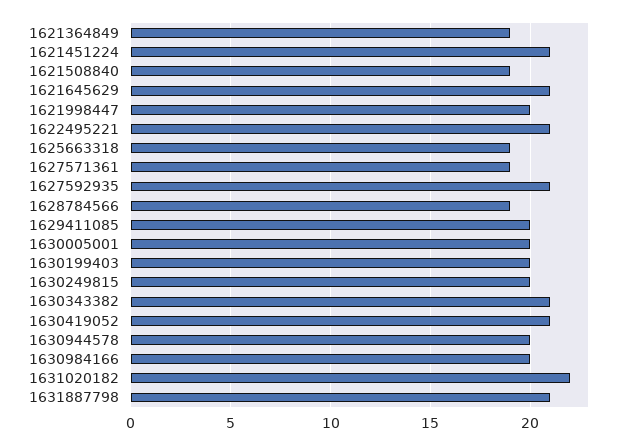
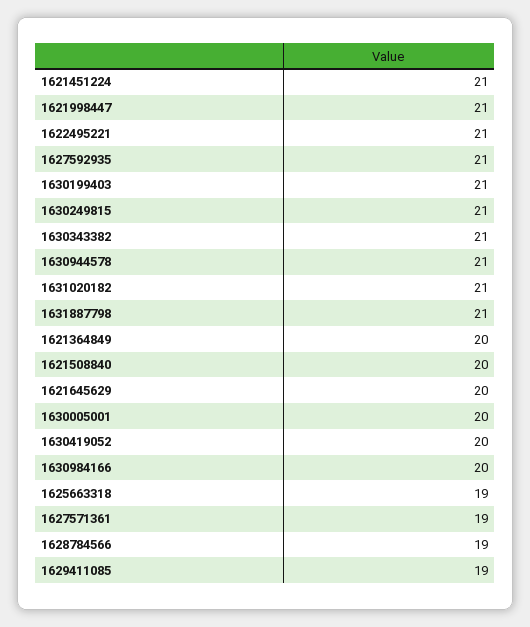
1621364849: 19 -> 20
1621508840: 19 -> 20
1621645629: 21 -> 20
1621998447: 20 -> 21
1629411085: 20 -> 19
1630199403: 20 -> 21
1630249815: 20 -> 21
1630419052: 21 -> 20
1630944578: 20 -> 21
1631020182: 22 -> 21

